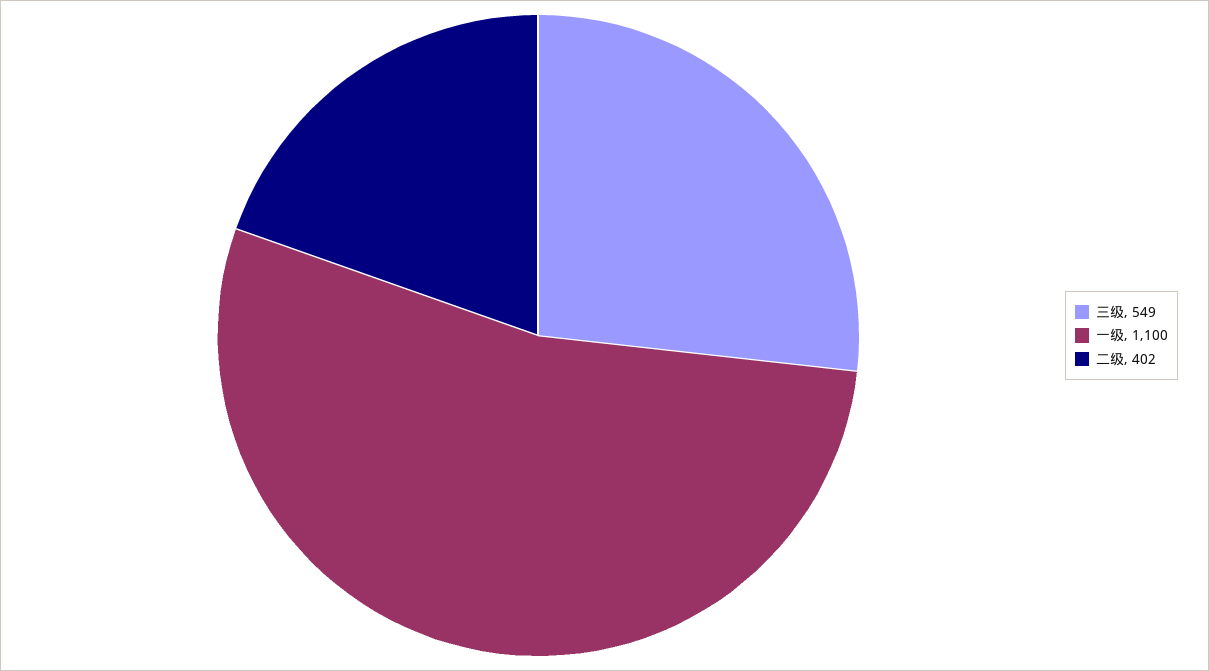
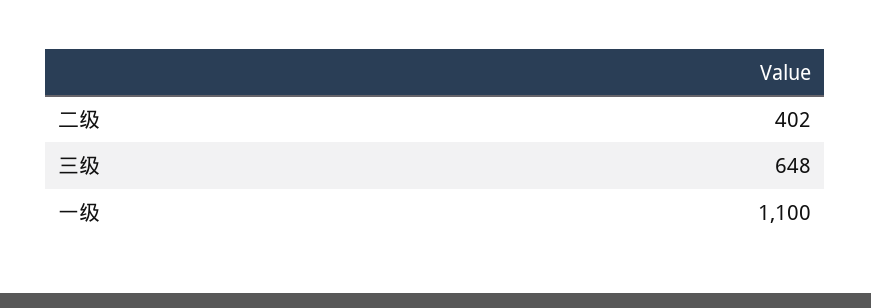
三级: 549 -> 648

